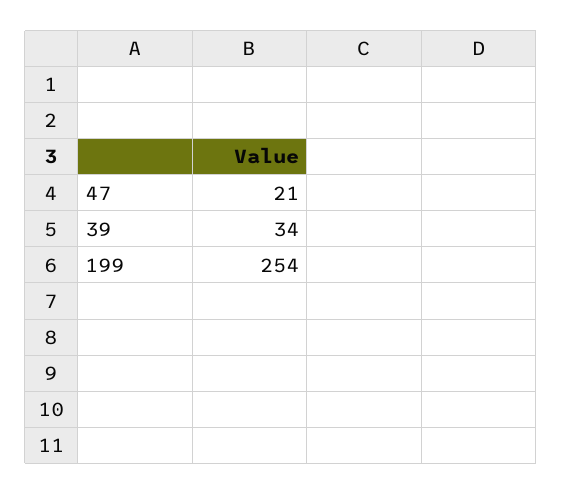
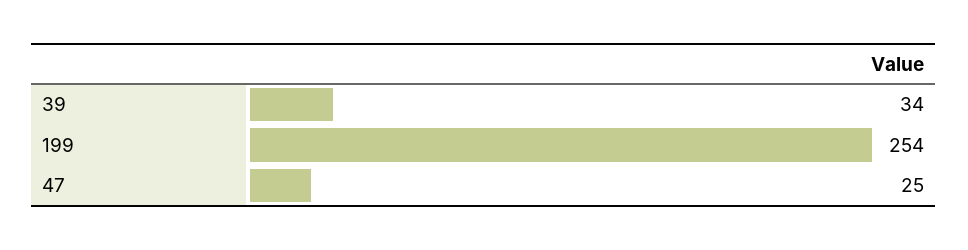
47: 21 -> 25

